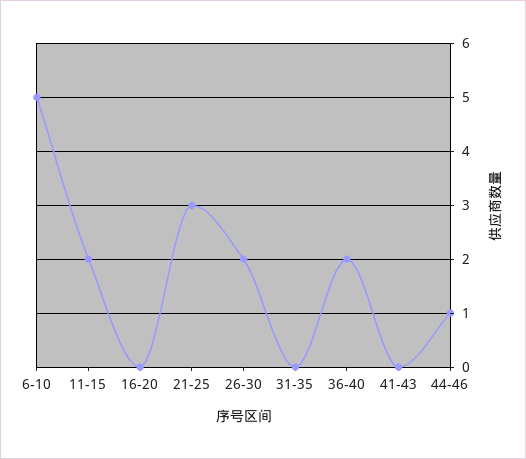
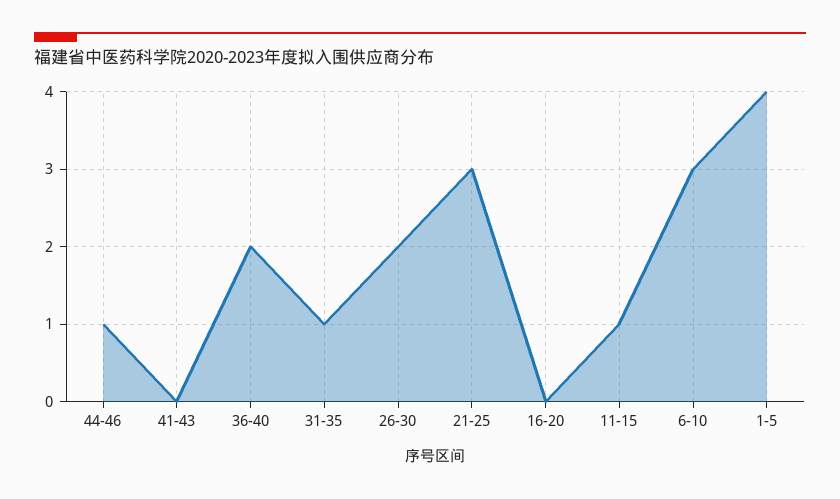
6-10: 5 -> 3
11-15: 2 -> 1
31-35: 0 -> 1
1-5: none -> 4

